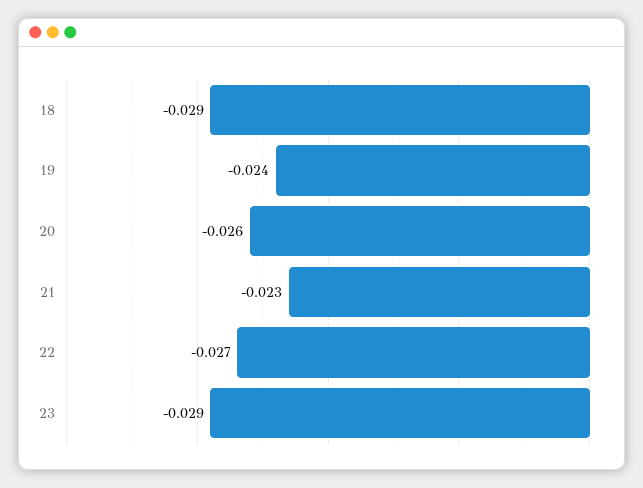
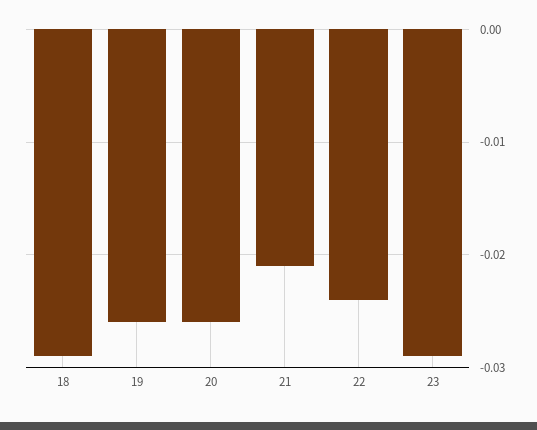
19: -0.024 -> -0.026
21: -0.023 -> -0.021
22: -0.027 -> -0.024

